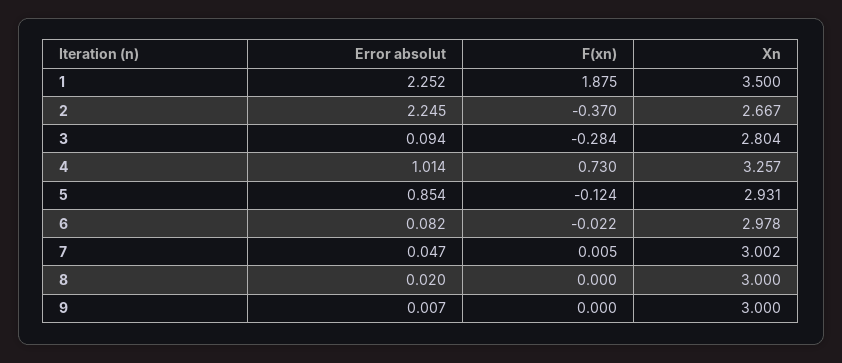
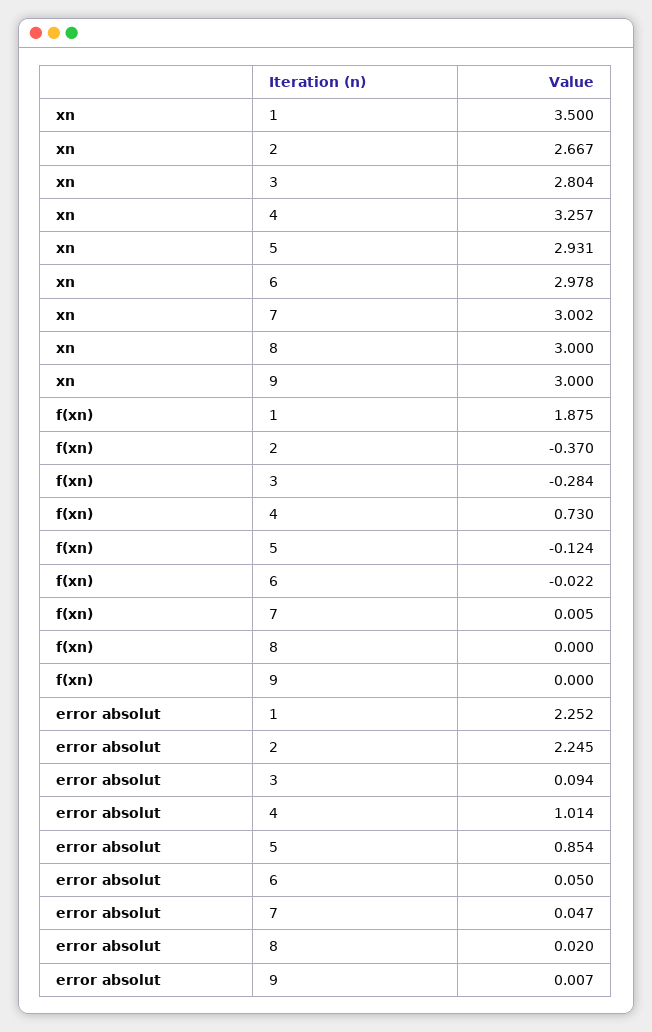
Error absolut, 6: 0.082 -> 0.05

